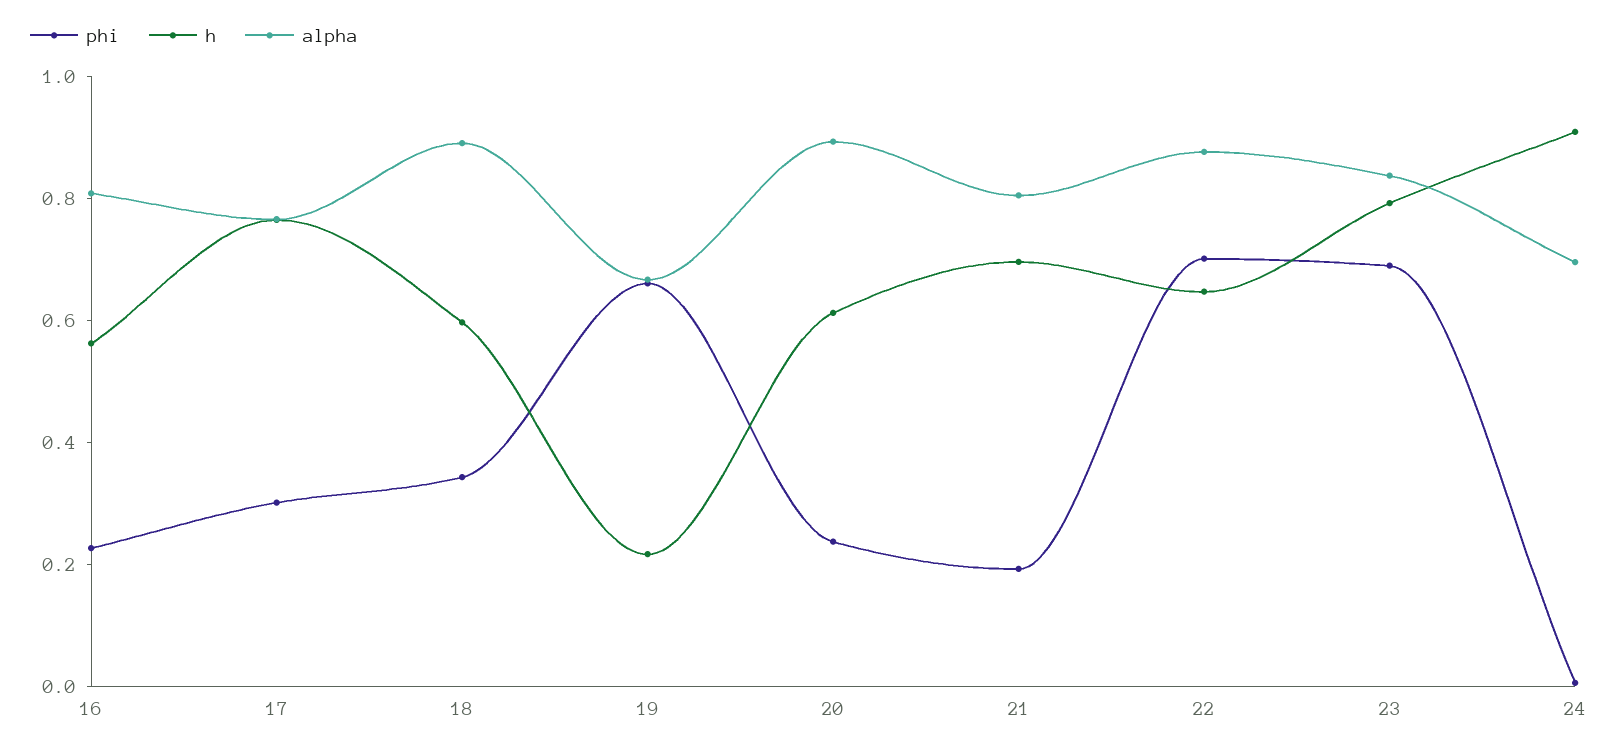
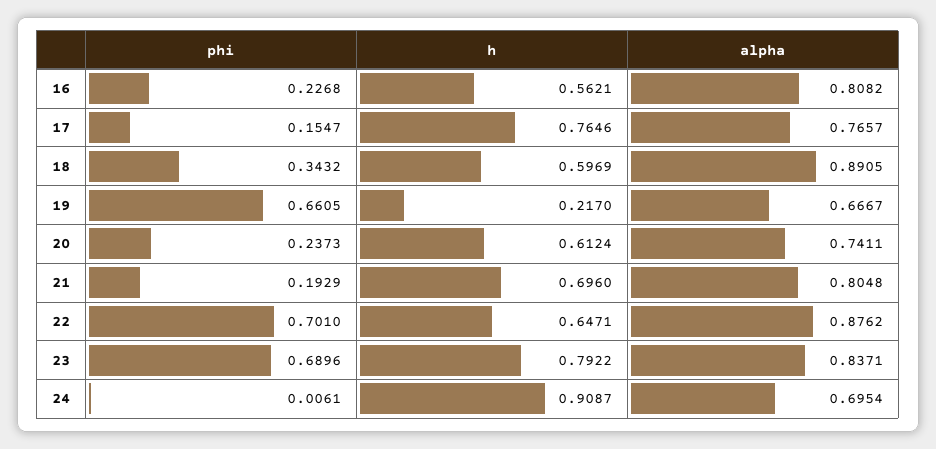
phi, 17: 0.3 -> 0.1547
alpha, 20: 0.9 -> 0.7411

